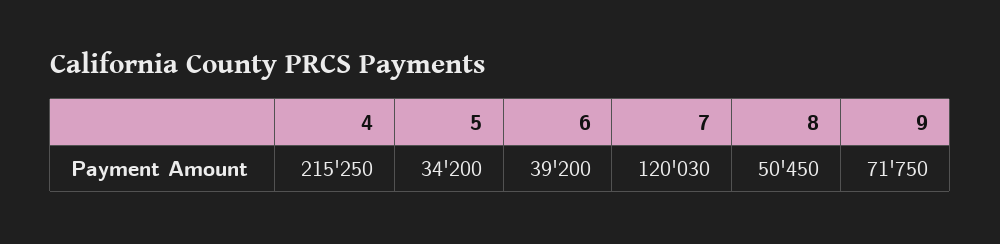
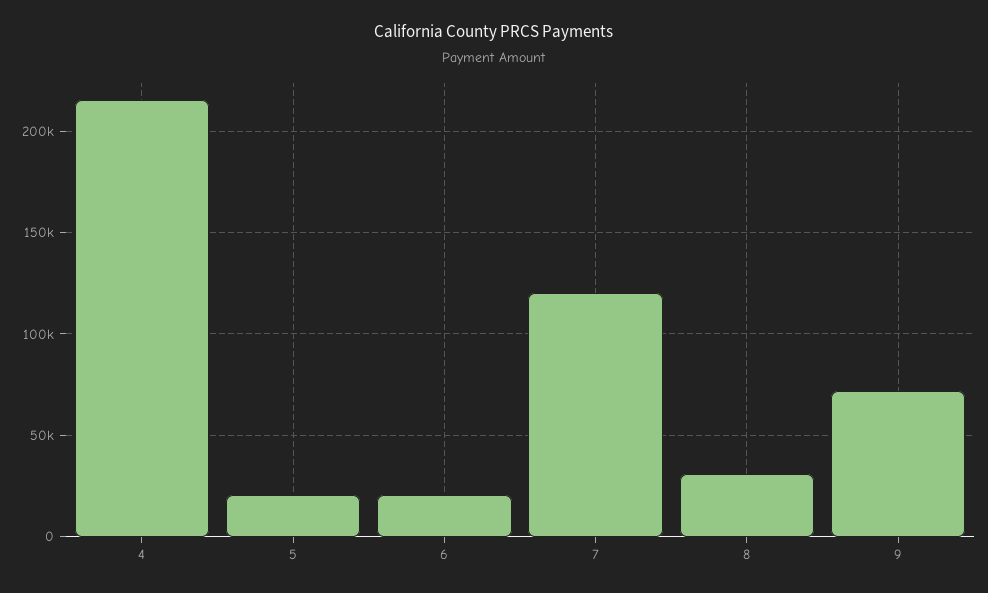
5: 34200 -> 20000
6: 39200 -> 20000
8: 50450 -> 30000

